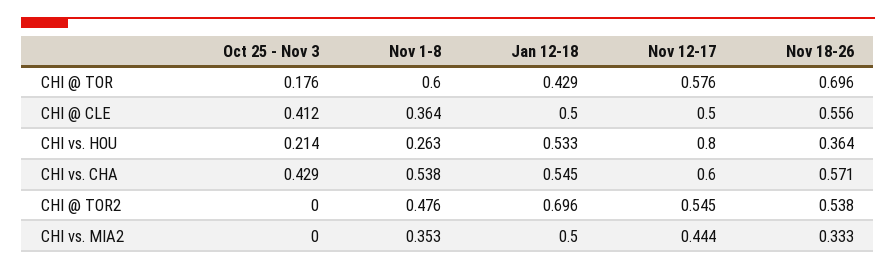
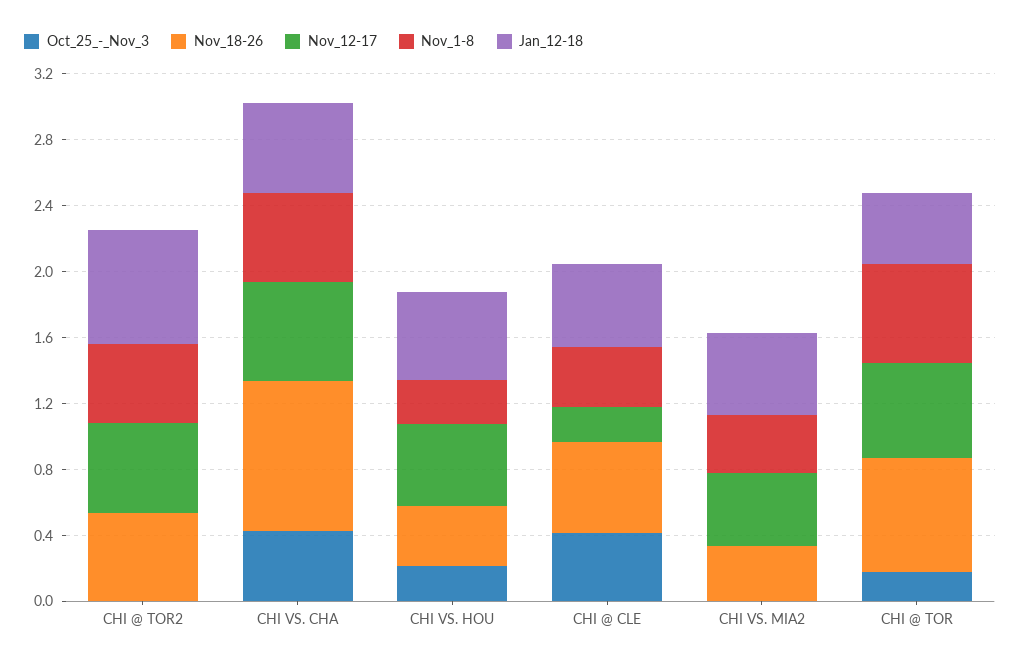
Nov 12-17, CHI @ CLE: 0.5 -> 0.2
Nov 12-17, CHI vs. HOU: 0.8 -> 0.5
Nov 18-26, CHI vs. CHA: 0.571 -> 0.9

